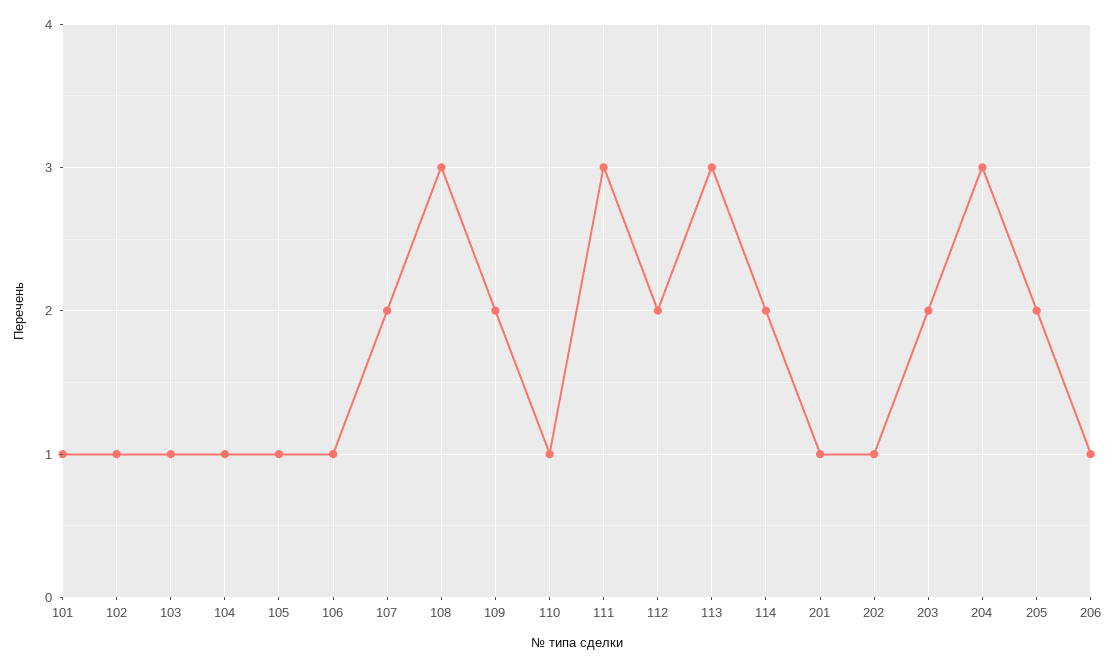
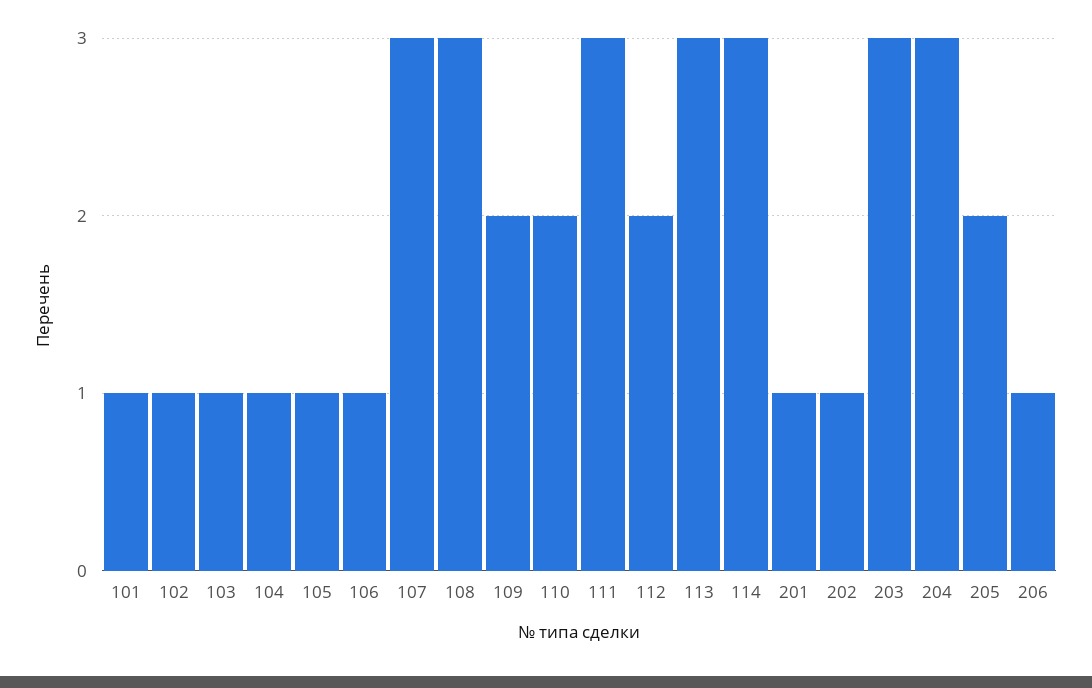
107: 2 -> 3
110: 1 -> 2
114: 2 -> 3
203: 2 -> 3

